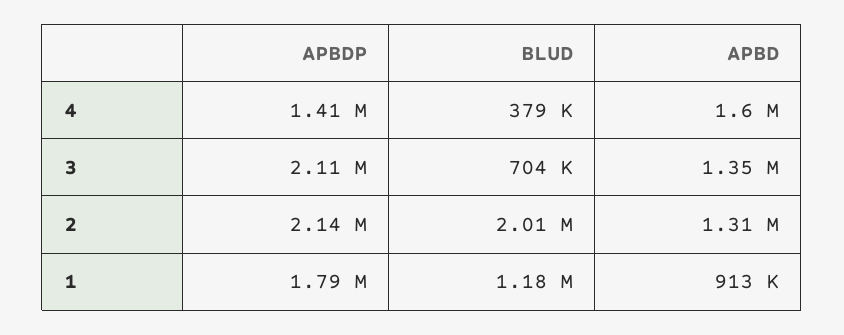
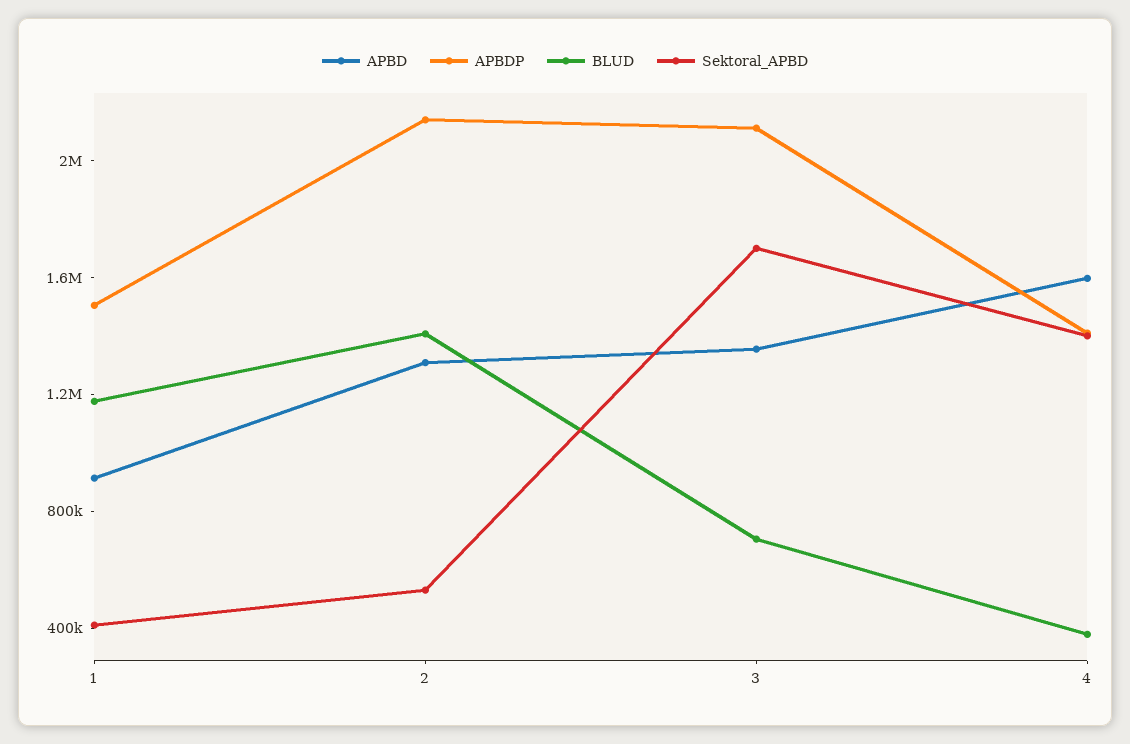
BLUD, 2: 2010000 -> 1400000
APBDP, 1: 1790000 -> 1500000
Sektoral_APBD, 1: none -> 400000
Sektoral_APBD, 2: none -> 500000
Sektoral_APBD, 3: none -> 1700000
Sektoral_APBD, 4: none -> 1400000

